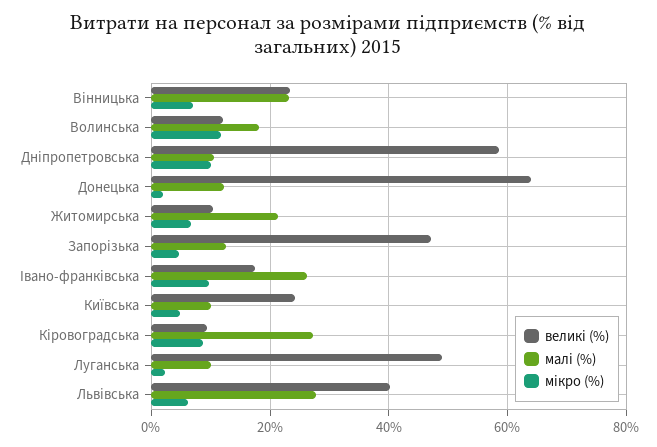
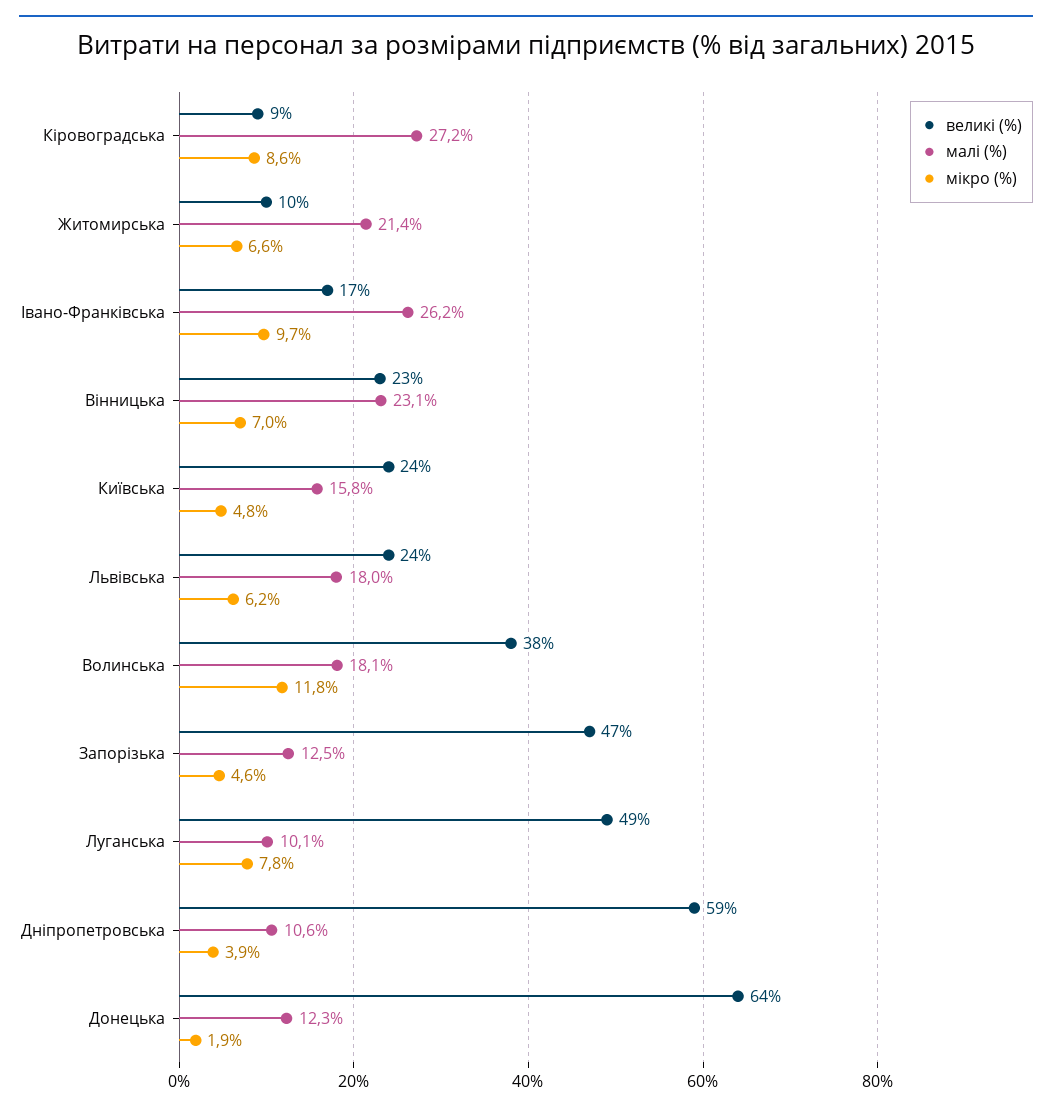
великі (%), Волинська: 12 -> 38
мікро (%), Дніпропетровська: 10 -> 3.9
малі (%), Київська: 10 -> 15.8
мікро (%), Луганська: 2 -> 7.8
великі (%), Львівська: 40 -> 24
малі (%), Львівська: 28 -> 18

